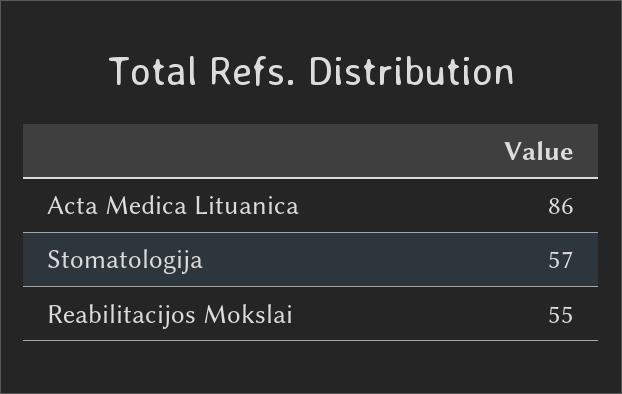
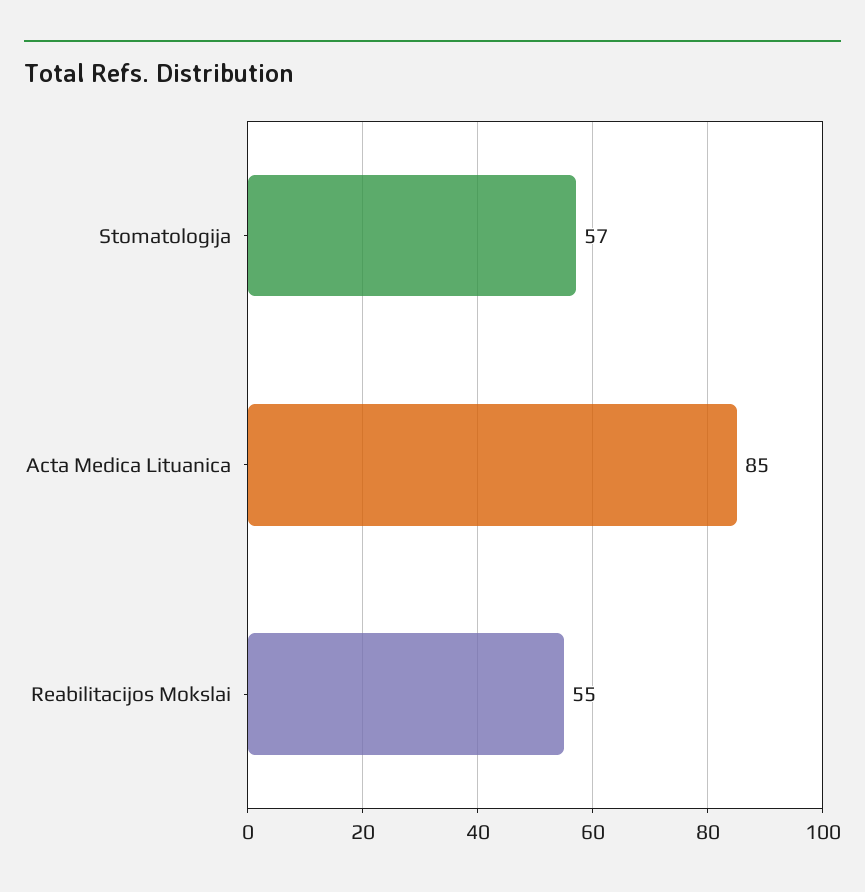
Acta Medica Lituanica: 86 -> 85

